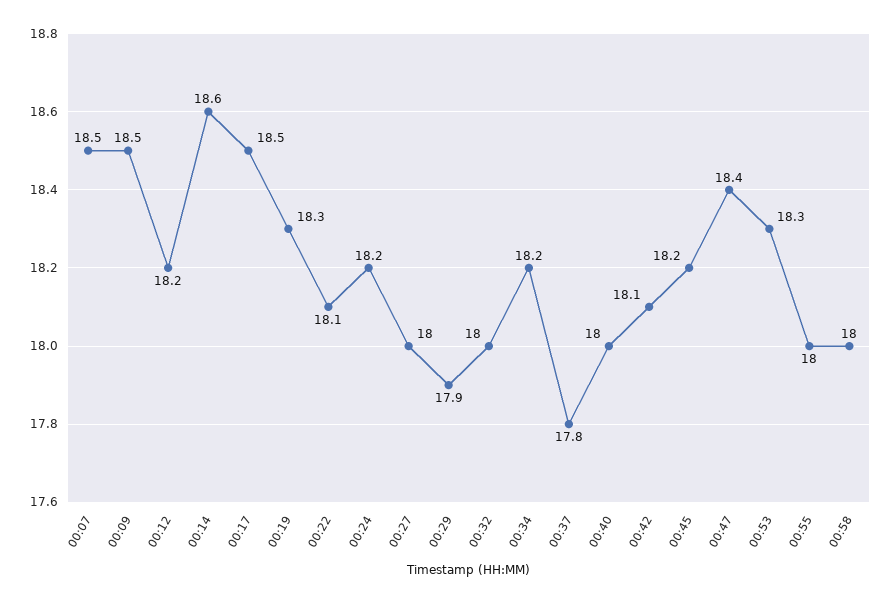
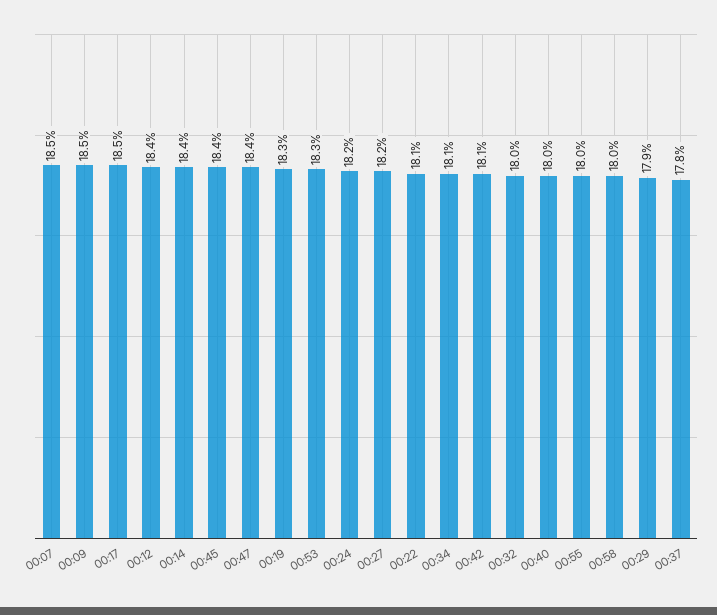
00:12: 18.2 -> 18.4
00:14: 18.6 -> 18.4
00:27: 18 -> 18.2
00:34: 18.2 -> 18.1
00:45: 18.2 -> 18.4

